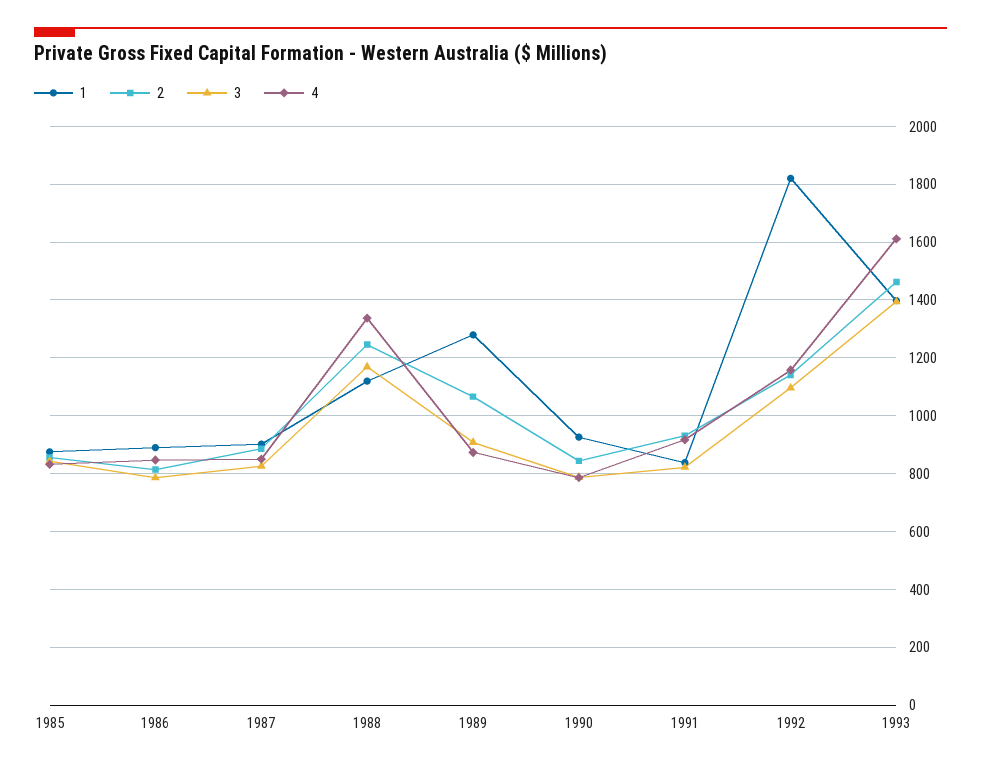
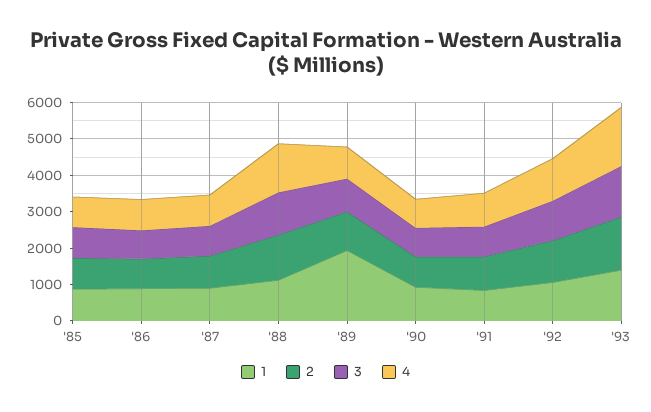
1, 1989: 1275 -> 2000
1, 1992: 1825 -> 1000

